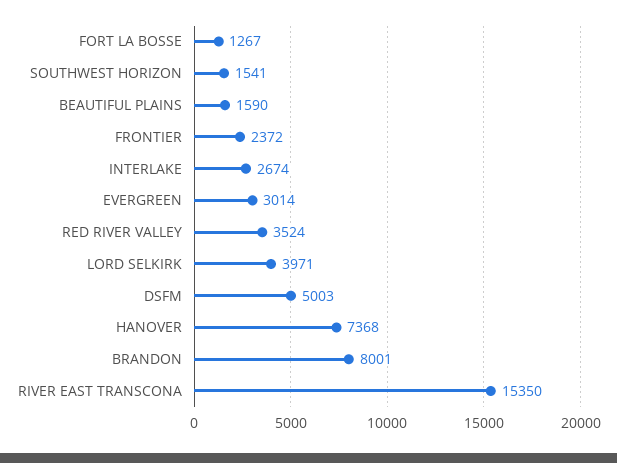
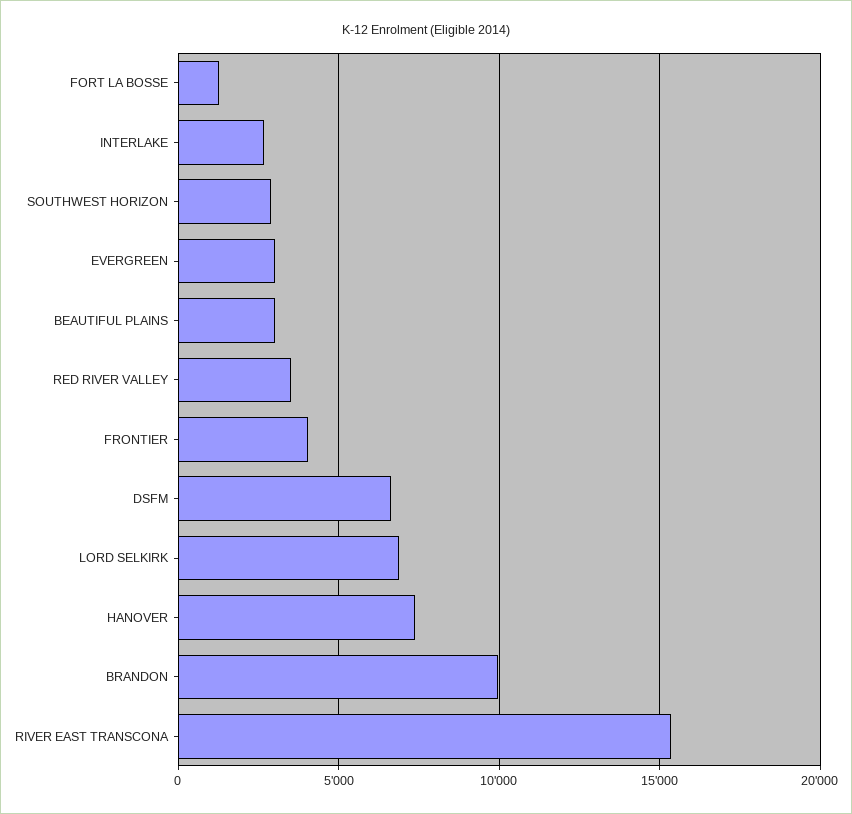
SOUTHWEST HORIZON: 1541 -> 3000
BEAUTIFUL PLAINS: 1590 -> 3000
FRONTIER: 2372 -> 4000
LORD SELKIRK: 3971 -> 7000
DSFM: 5003 -> 6500
BRANDON: 8001 -> 10000

